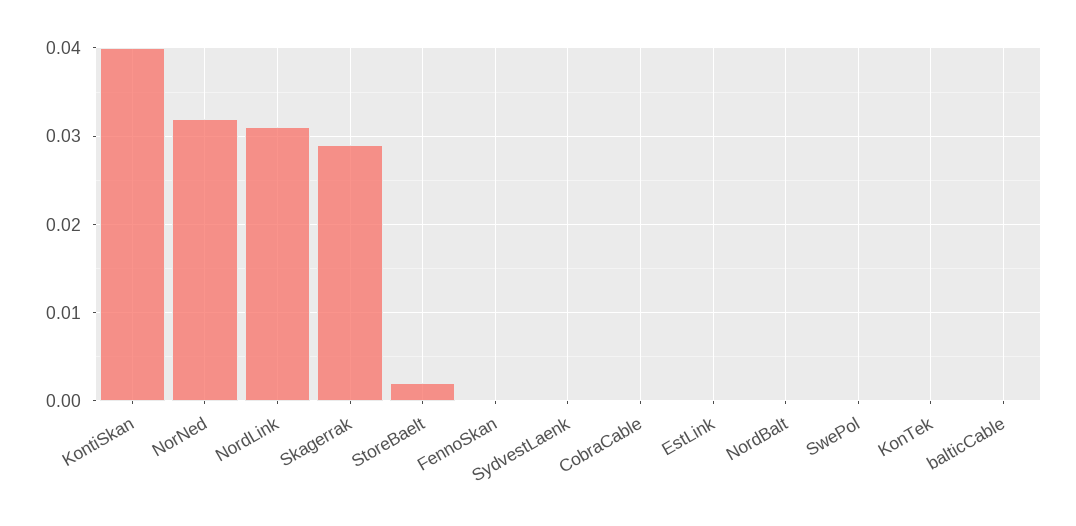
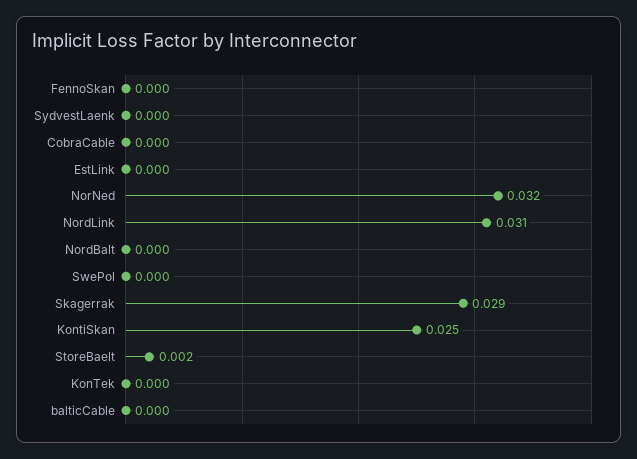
KontiSkan: 0.04 -> 0.025

